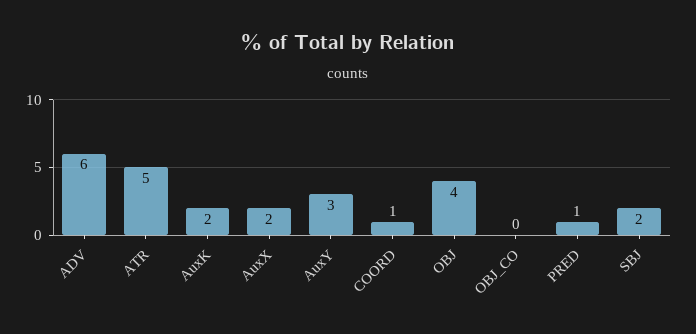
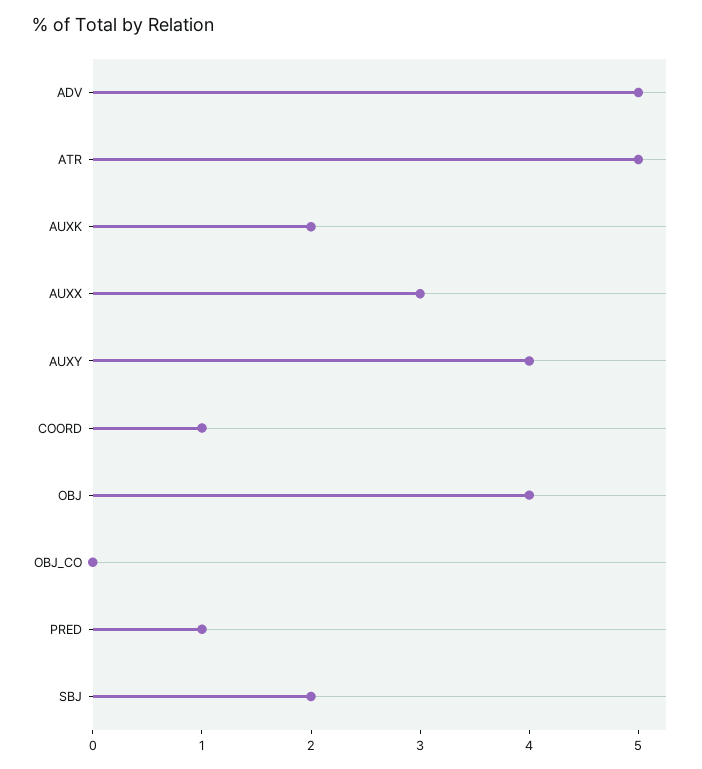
ADV: 6 -> 5
AuxX: 2 -> 3
AuxY: 3 -> 4

